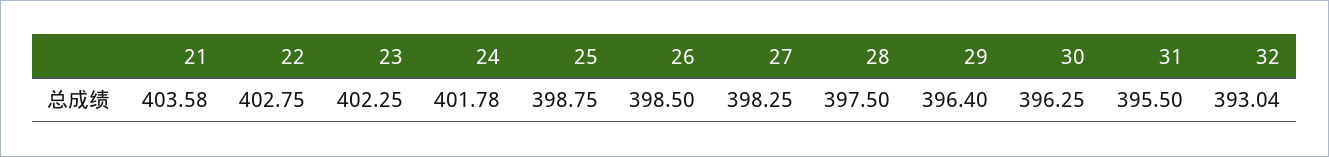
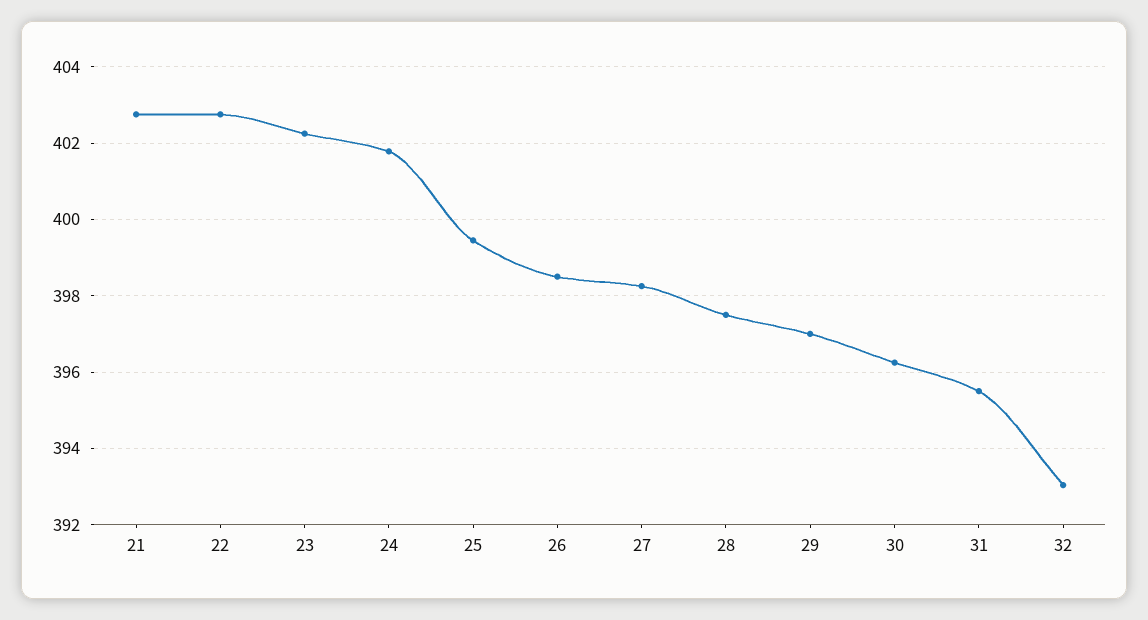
21: 403.58 -> 402.8
25: 398.75 -> 399.4
29: 396.4 -> 397

